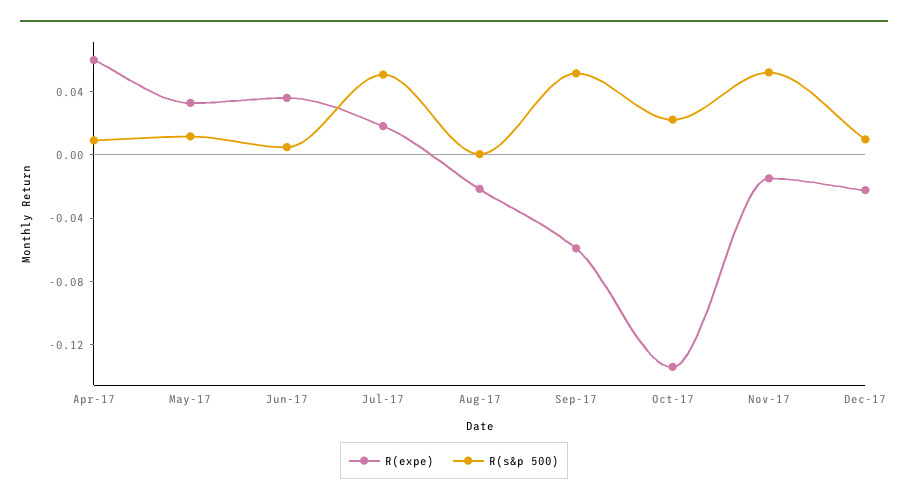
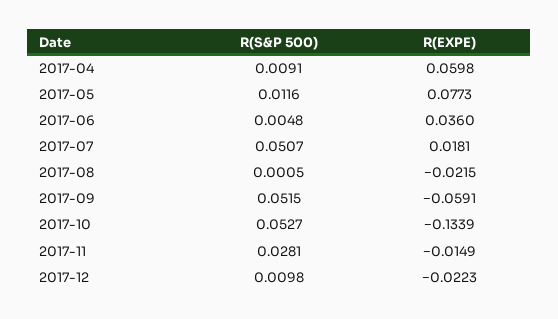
R(expe), May-17: 0.03 -> 0.0773
R(s&p 500), Oct-17: 0.02 -> 0.0527
R(s&p 500), Nov-17: 0.05 -> 0.0281

